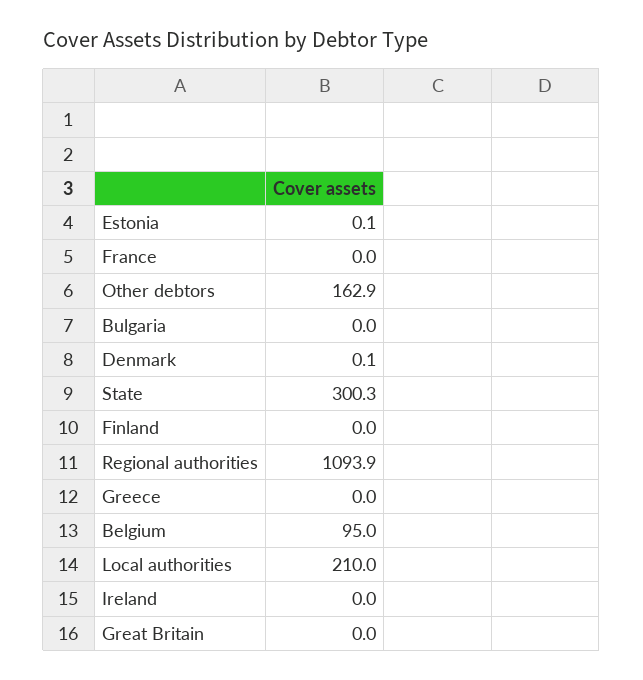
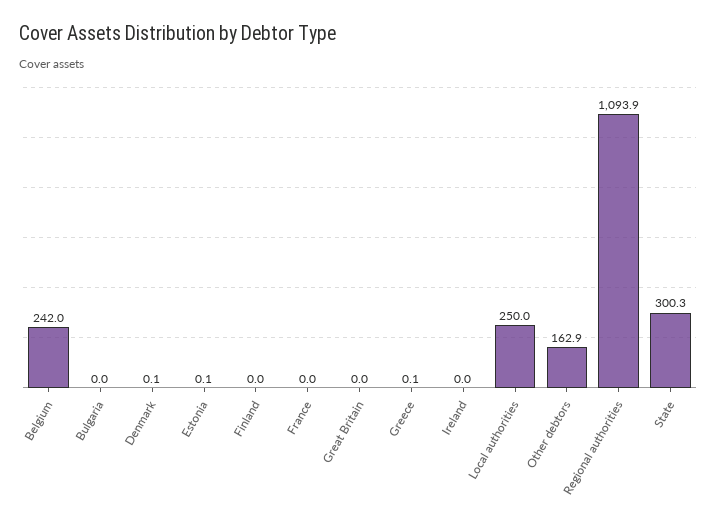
Greece: 0 -> 0.1
Belgium: 95 -> 242
Local authorities: 210 -> 250

